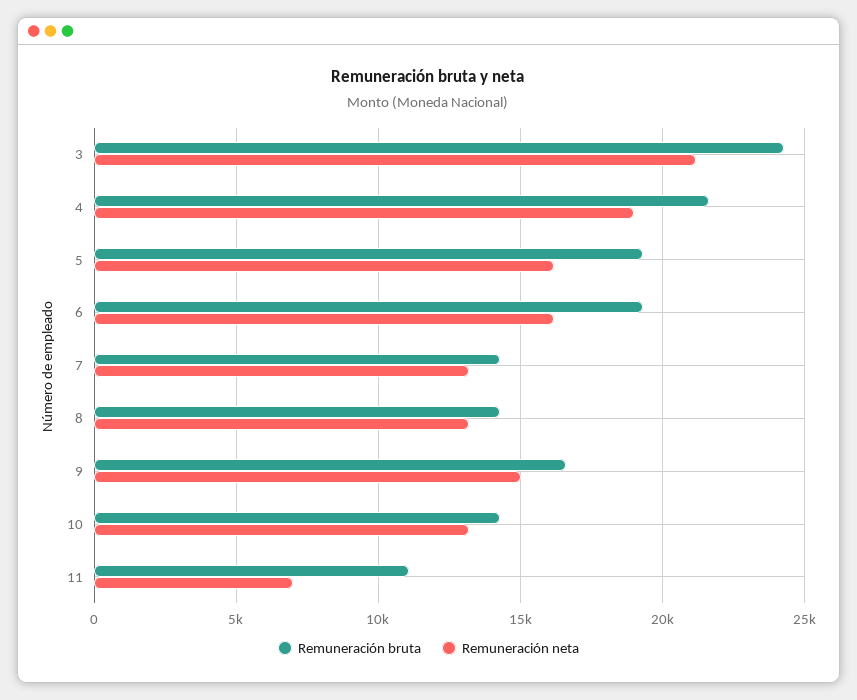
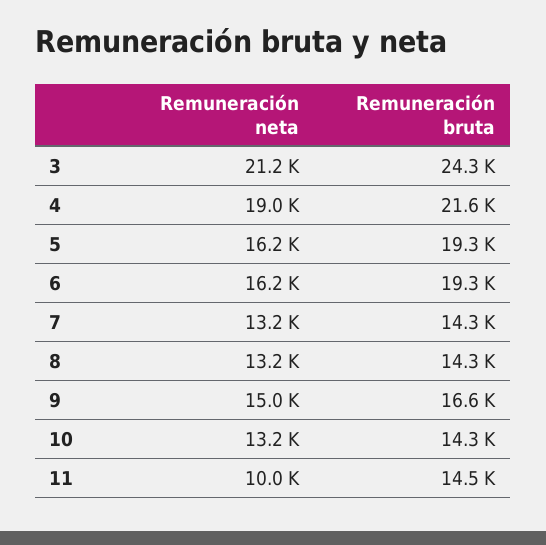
Remuneración bruta, 11: 11000 -> 14500
Remuneración neta, 11: 7000 -> 10000

